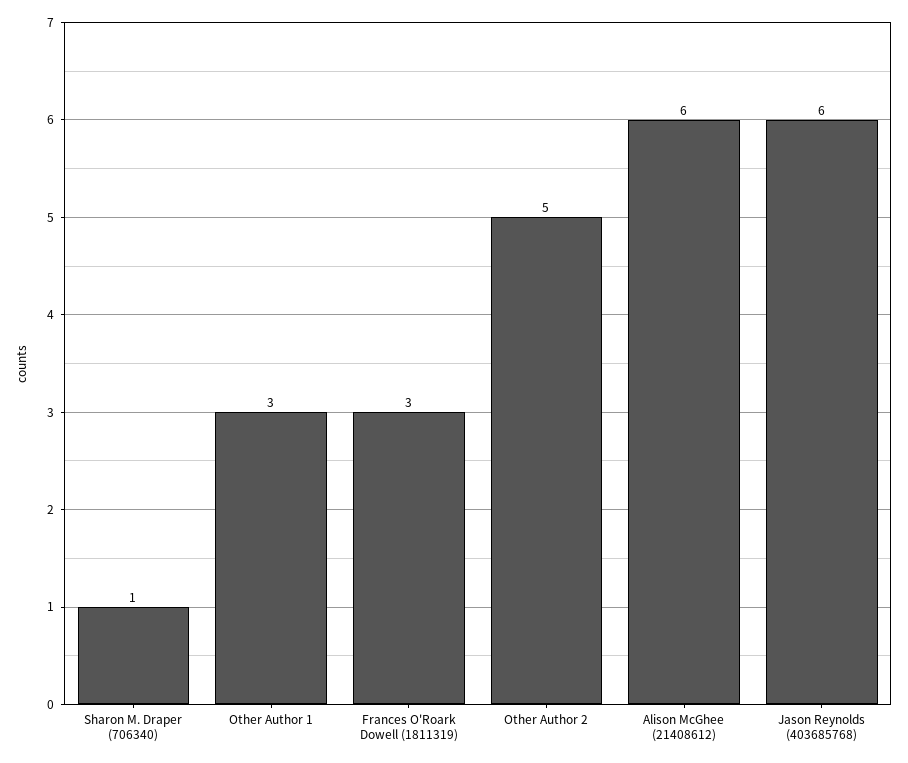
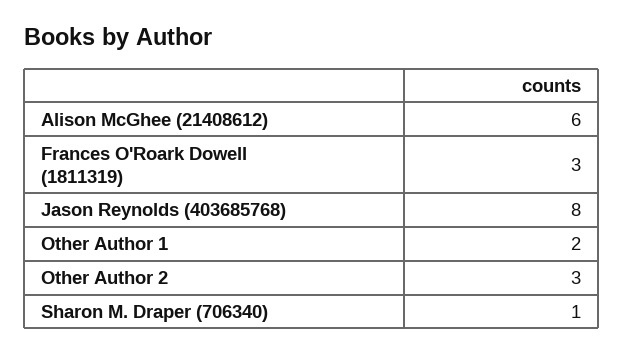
Other Author 1: 3 -> 2
Other Author 2: 5 -> 3
Jason Reynolds (403685768): 6 -> 8

